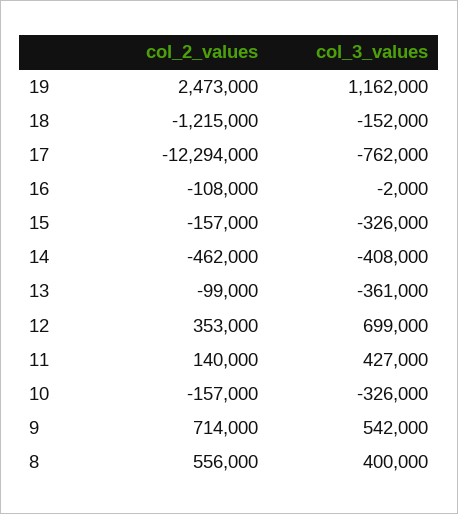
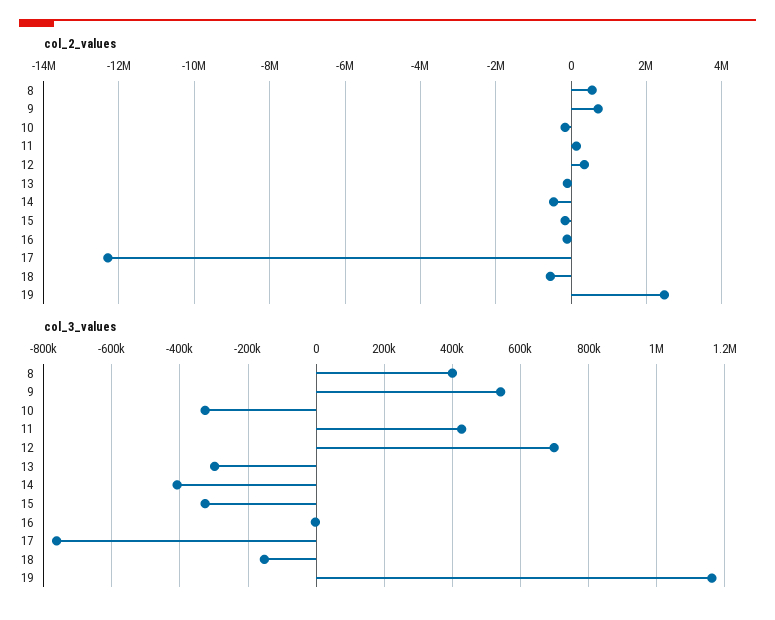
col_2_values, 18: -1215000 -> -600000
col_3_values, 13: -361000 -> -300000

